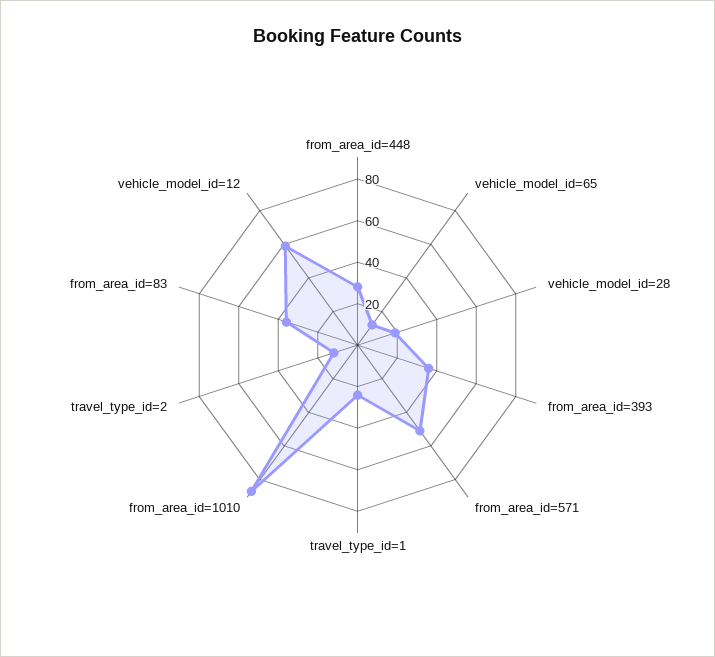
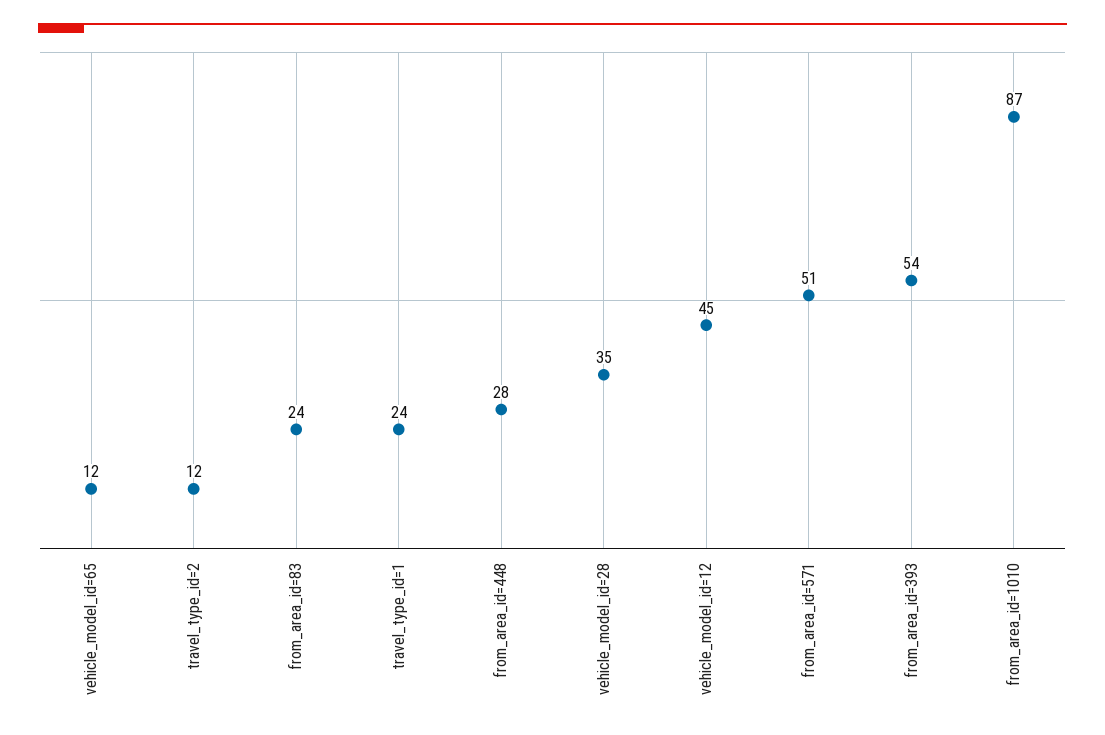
vehicle_model_id=28: 20 -> 35
from_area_id=393: 35 -> 54
from_area_id=83: 35 -> 24
vehicle_model_id=12: 60 -> 45

